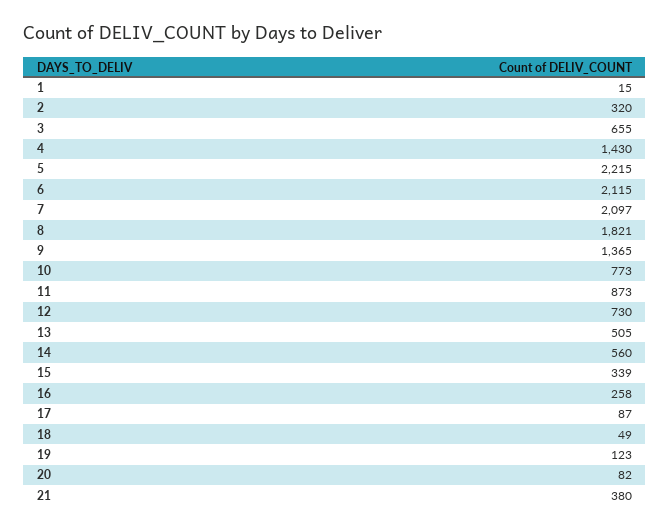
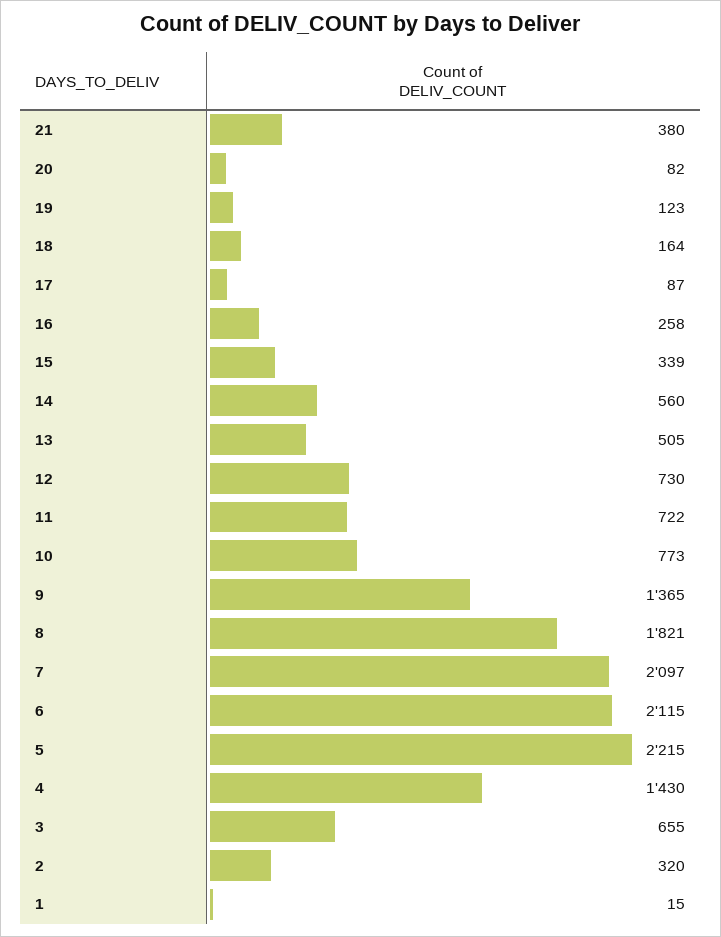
11: 873 -> 722
18: 49 -> 164

